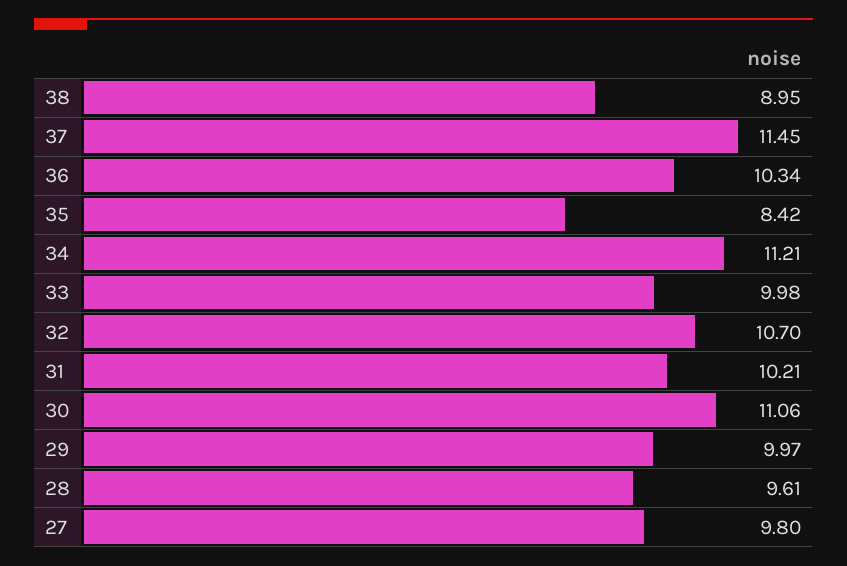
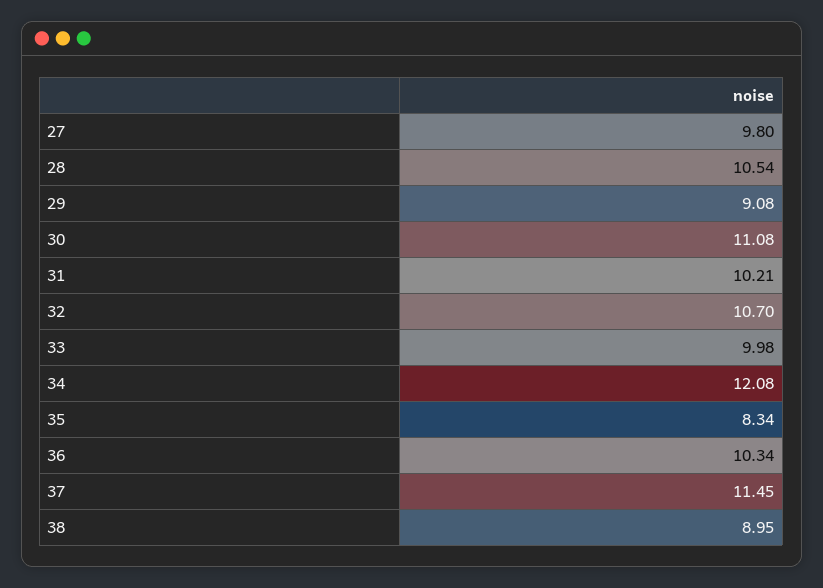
35: 8.42 -> 8.34
34: 11.21 -> 12.08
30: 11.06 -> 11.08
29: 9.97 -> 9.08
28: 9.61 -> 10.54

